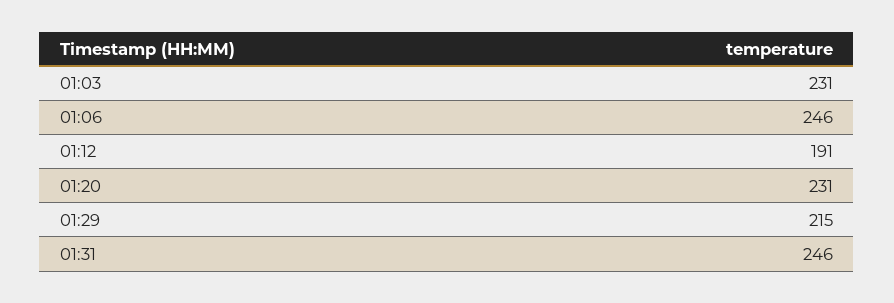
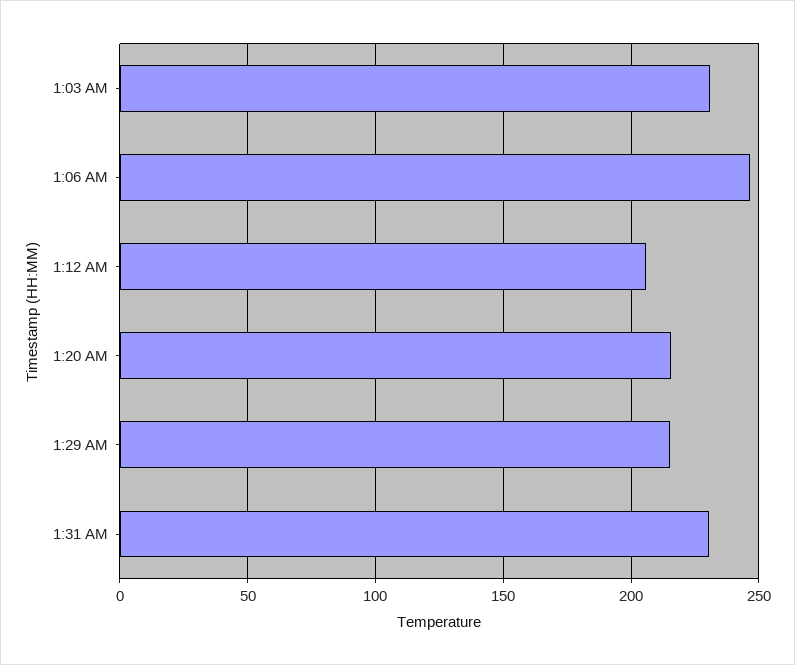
01:12: 191 -> 205
01:20: 231 -> 215
01:31: 246 -> 230

